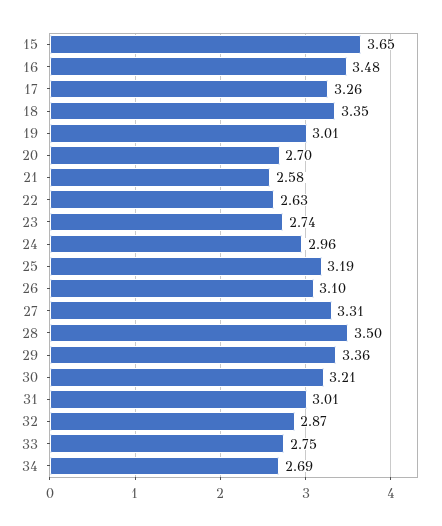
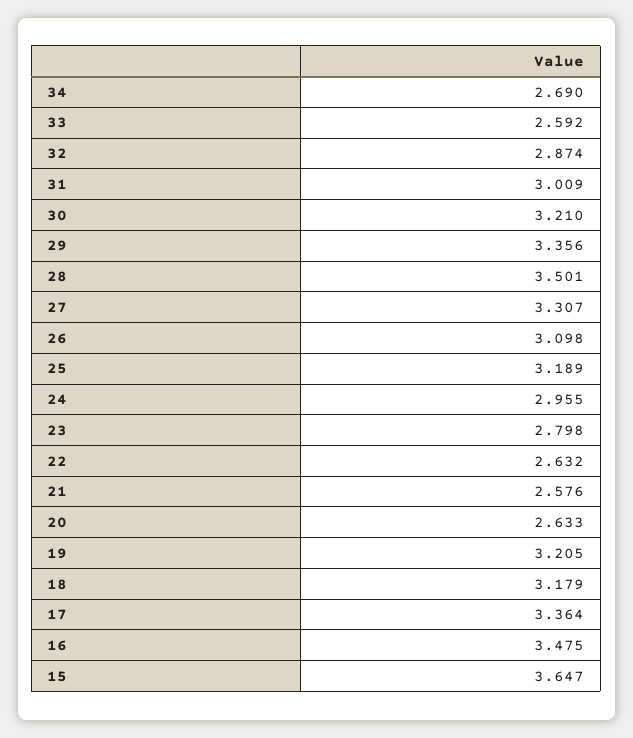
17: 3.26 -> 3.364
18: 3.35 -> 3.179
19: 3.01 -> 3.205
20: 2.7 -> 2.633
23: 2.74 -> 2.798
33: 2.75 -> 2.592

